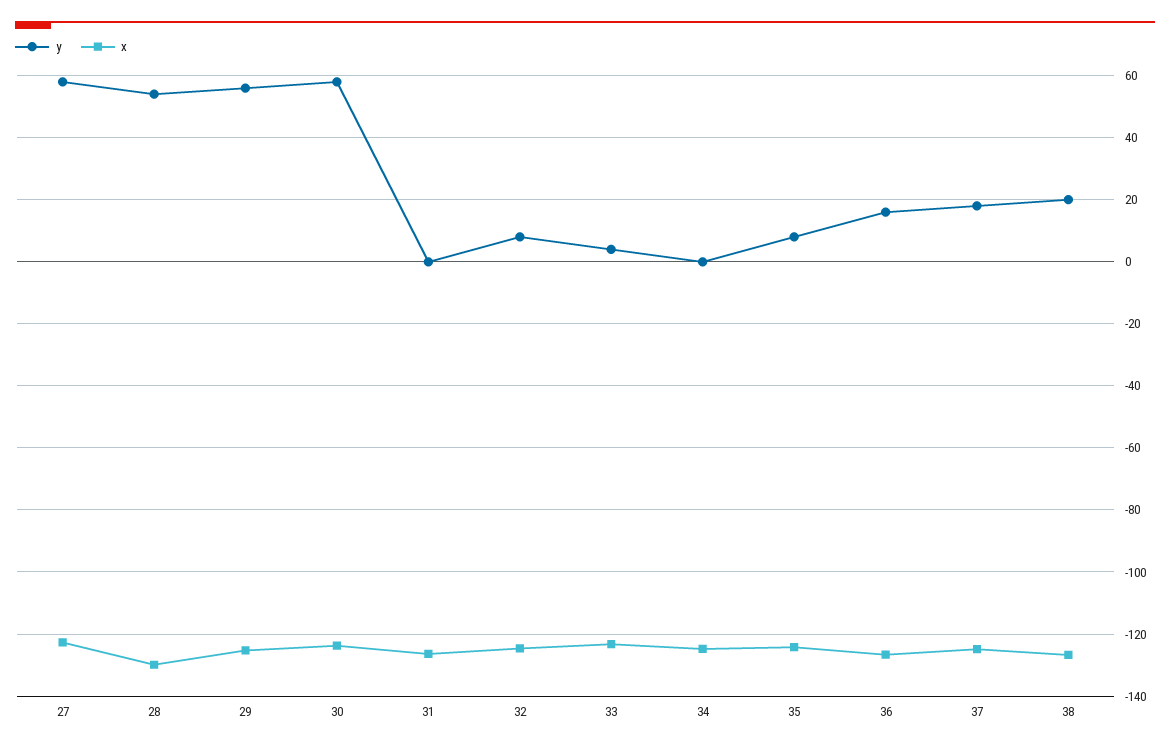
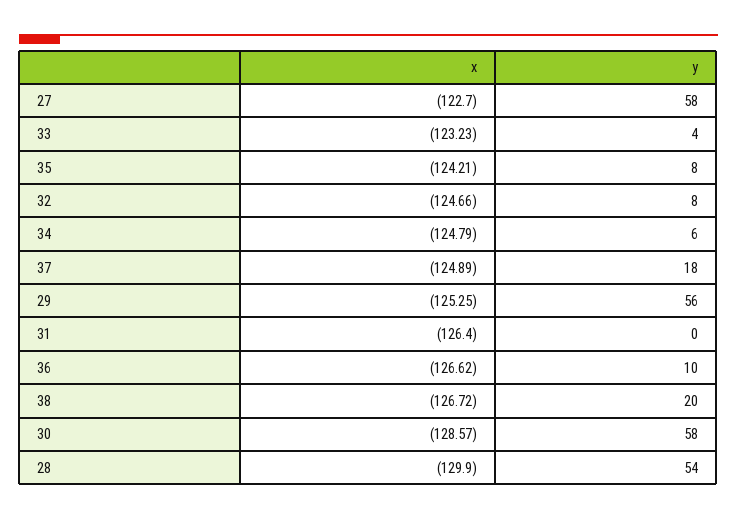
x, 30: -124 -> -128.57
y, 34: 0 -> 6
y, 36: 16 -> 10

